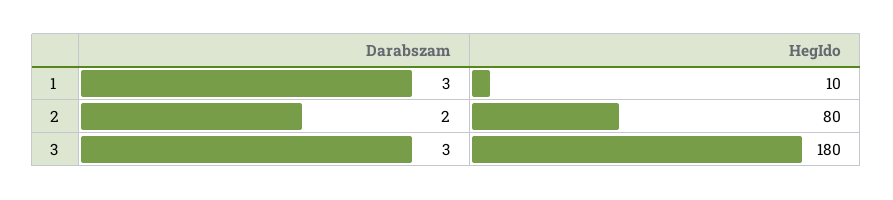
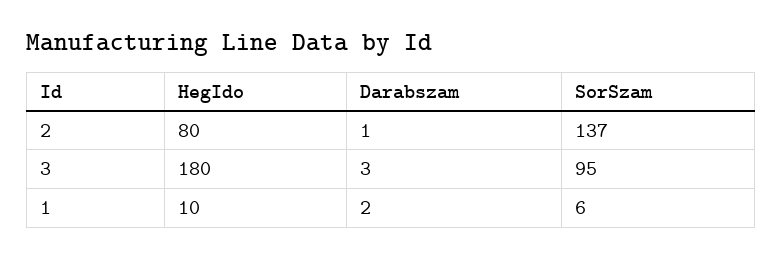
Darabszam, 1: 3 -> 2
Darabszam, 2: 2 -> 1
SorSzam, 2: none -> 137
SorSzam, 3: none -> 95
SorSzam, 1: none -> 6

